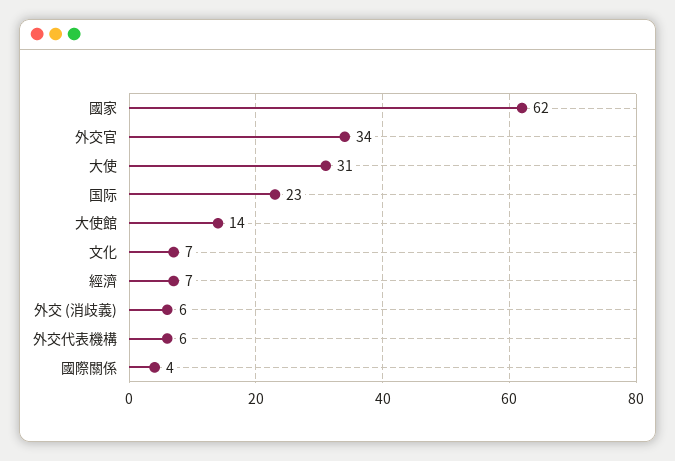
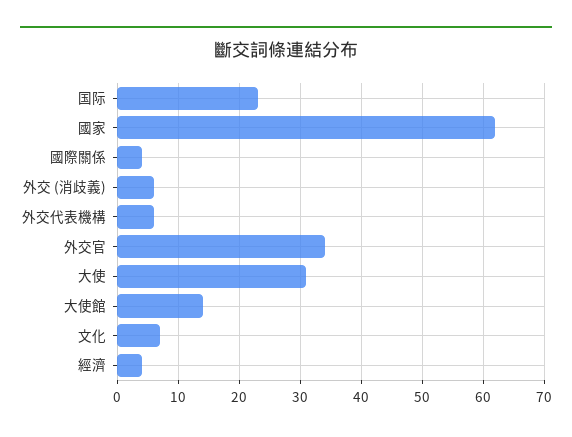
經濟: 7 -> 4

